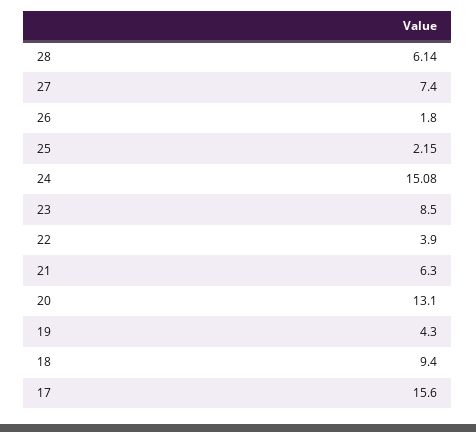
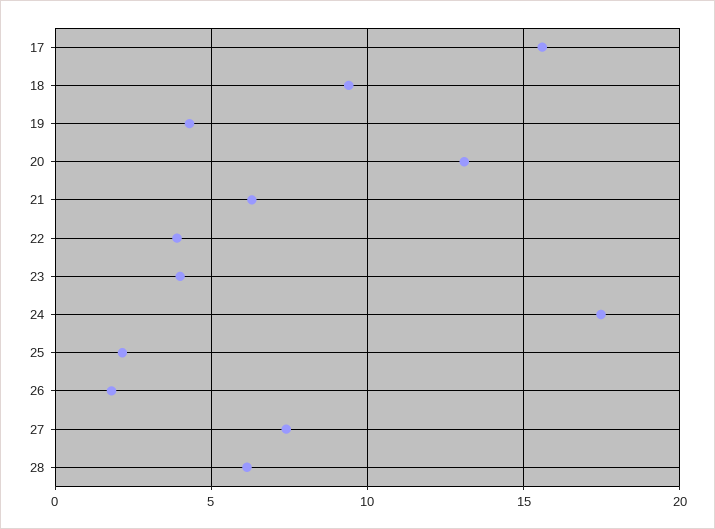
24: 15.08 -> 17.5
23: 8.5 -> 4

